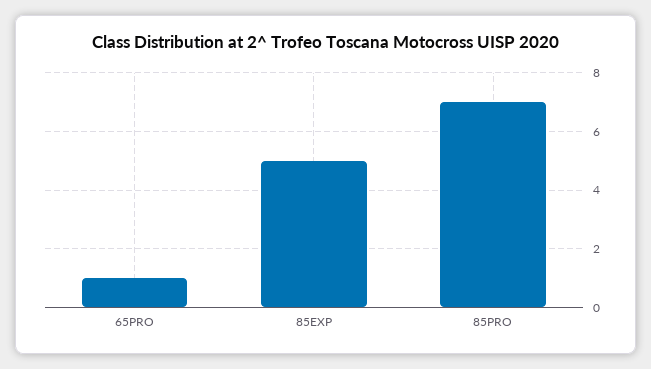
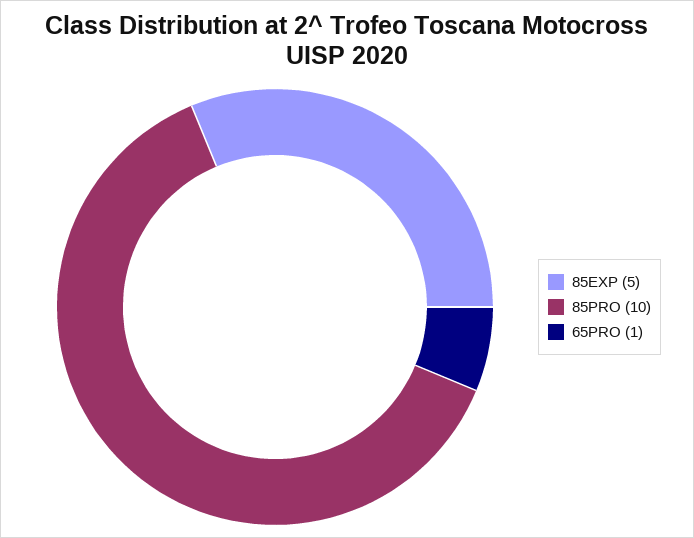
85PRO: 7 -> 10

